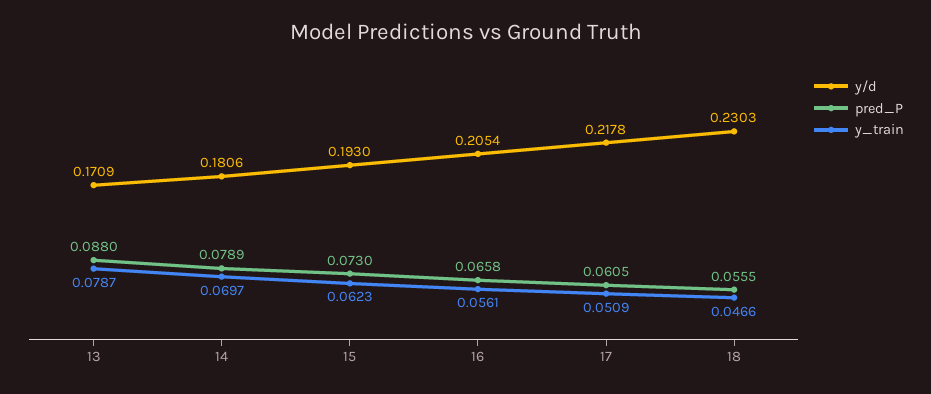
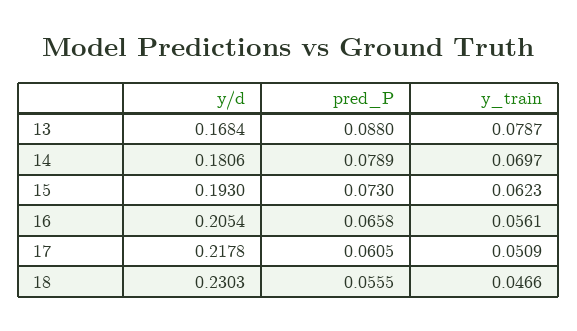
y/d, 13: 0.1709 -> 0.1684

